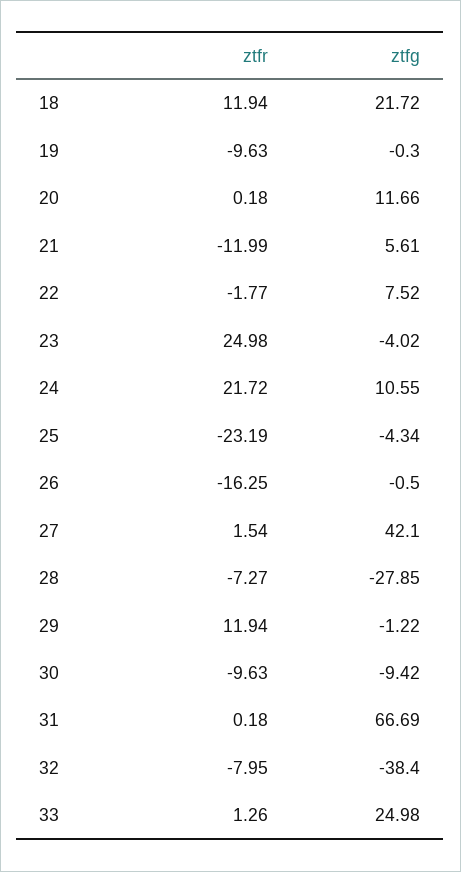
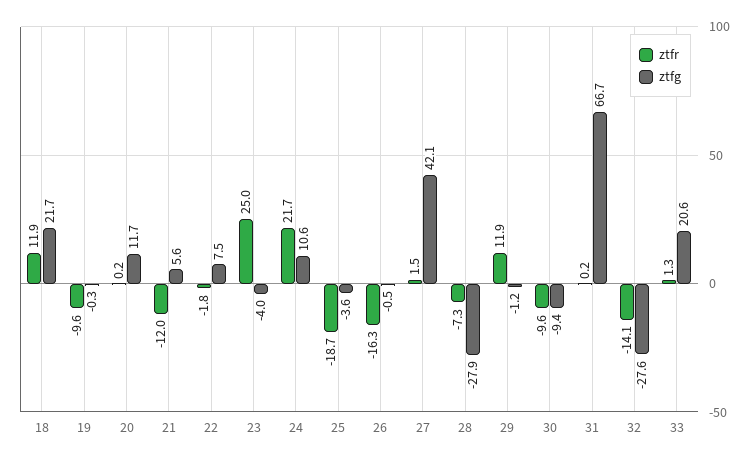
ztfr, 25: -23.19 -> -18.7
ztfg, 25: -4.34 -> -3.6
ztfr, 32: -7.95 -> -14.1
ztfg, 32: -38.4 -> -27.6
ztfg, 33: 24.98 -> 20.6

